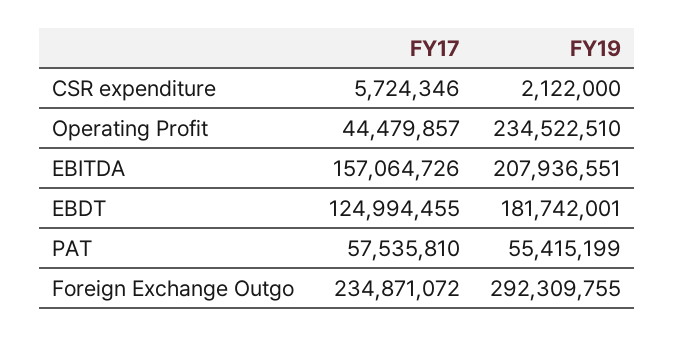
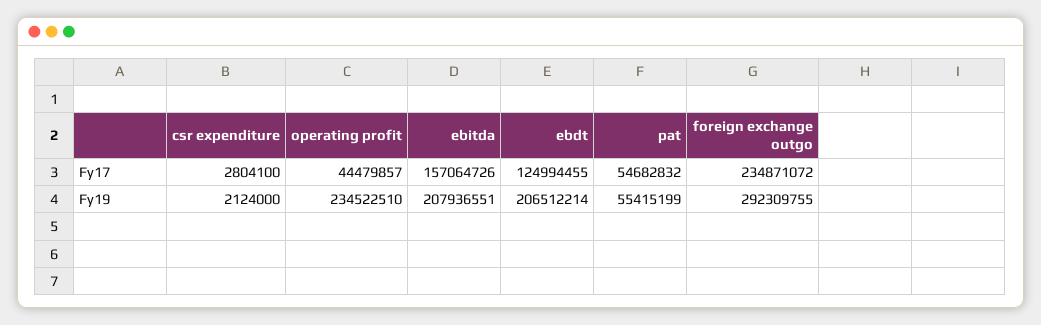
FY17, CSR expenditure: 5724346 -> 2804100
FY19, CSR expenditure: 2122000 -> 2124000
FY19, EBDT: 181742001 -> 206512214
FY17, PAT: 57535810 -> 54682832

